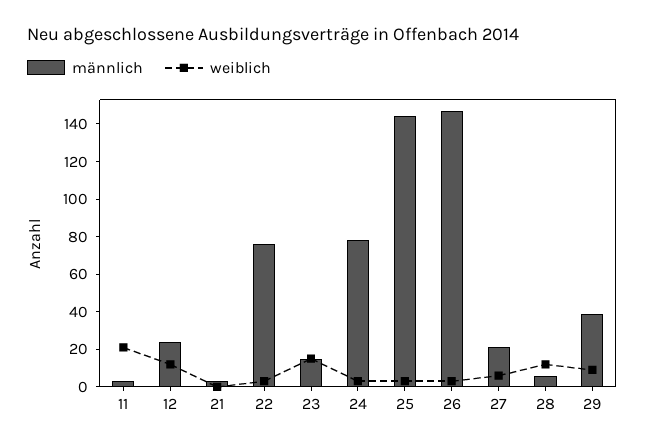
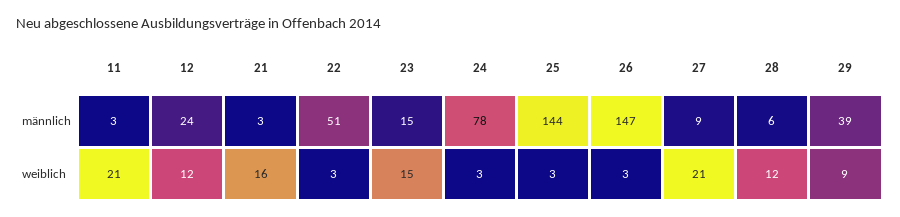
weiblich, 21: 0 -> 16
männlich, 22: 75 -> 51
männlich, 27: 20 -> 9
weiblich, 27: 5 -> 21

